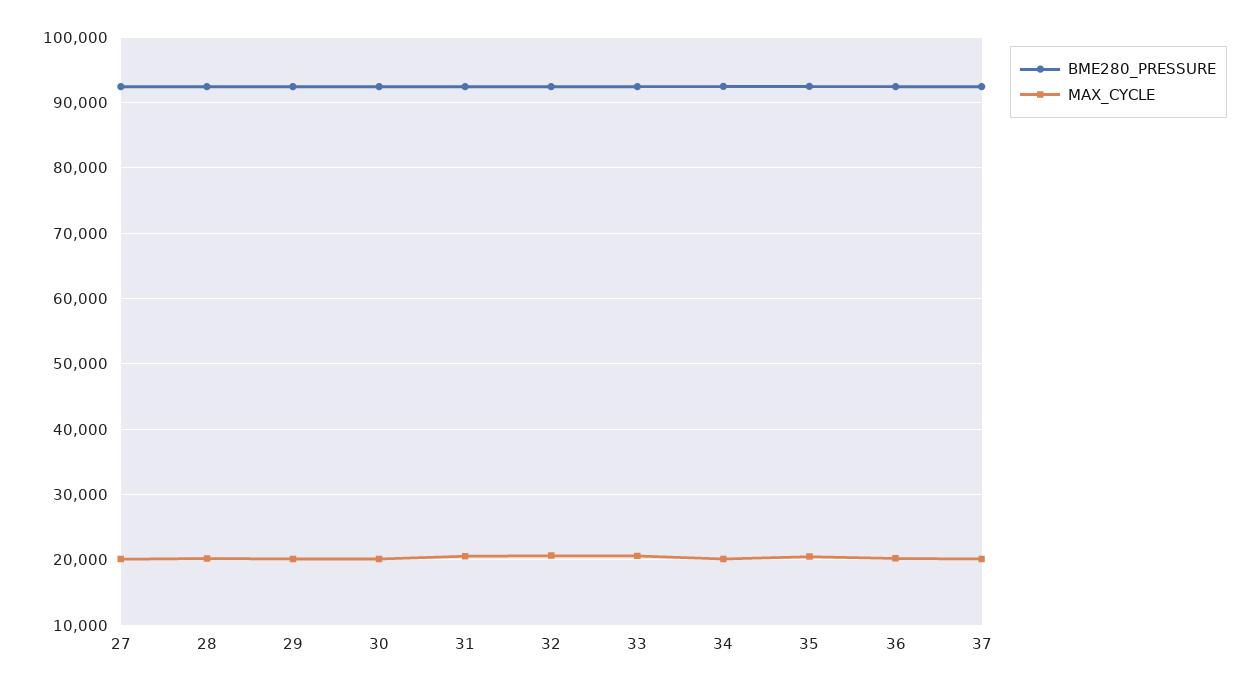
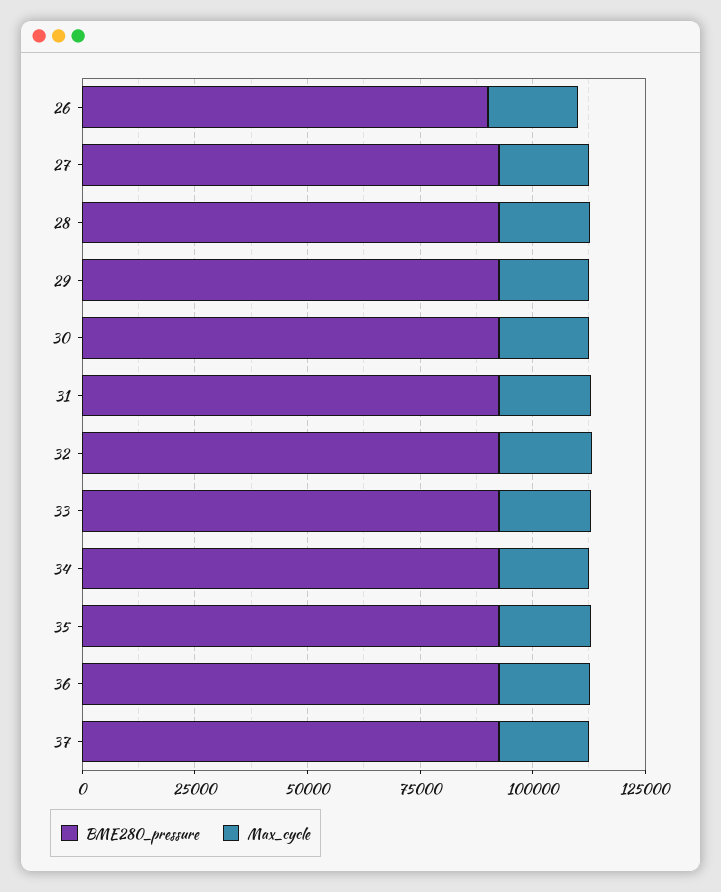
BME280_PRESSURE, 26: none -> 90000
MAX_CYCLE, 26: none -> 20000

